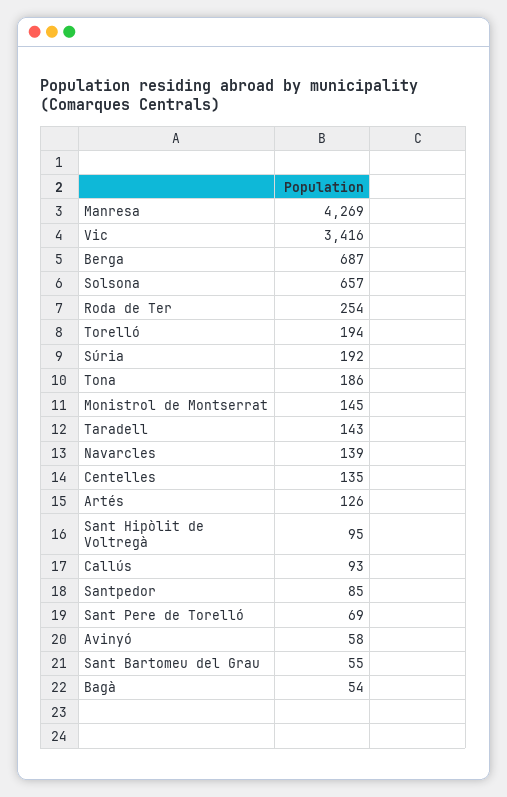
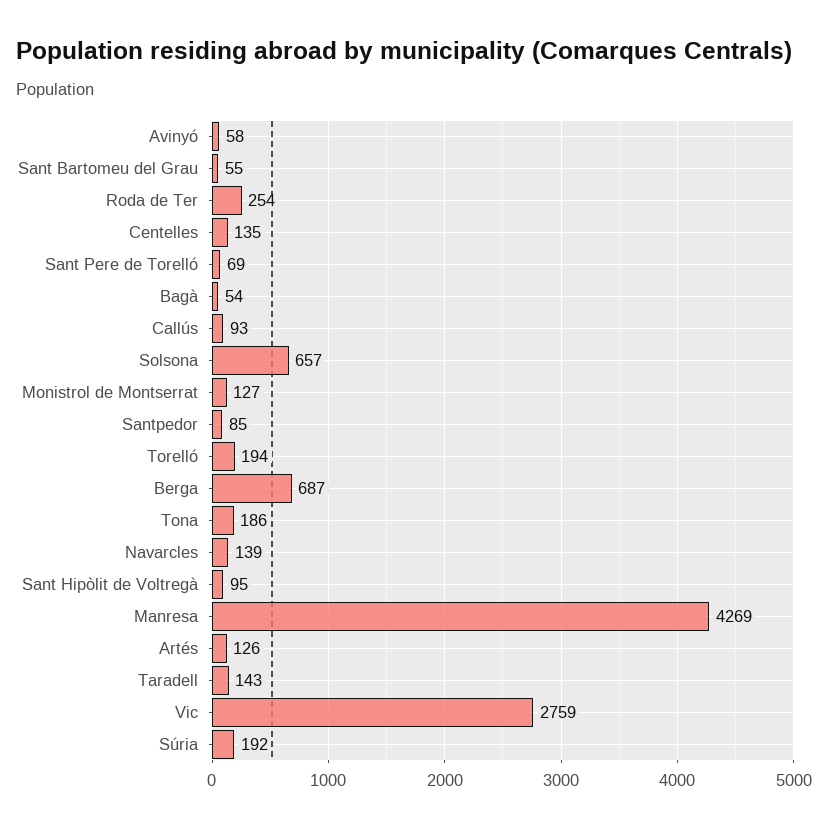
Vic: 3416 -> 2759
Monistrol de Montserrat: 145 -> 127

